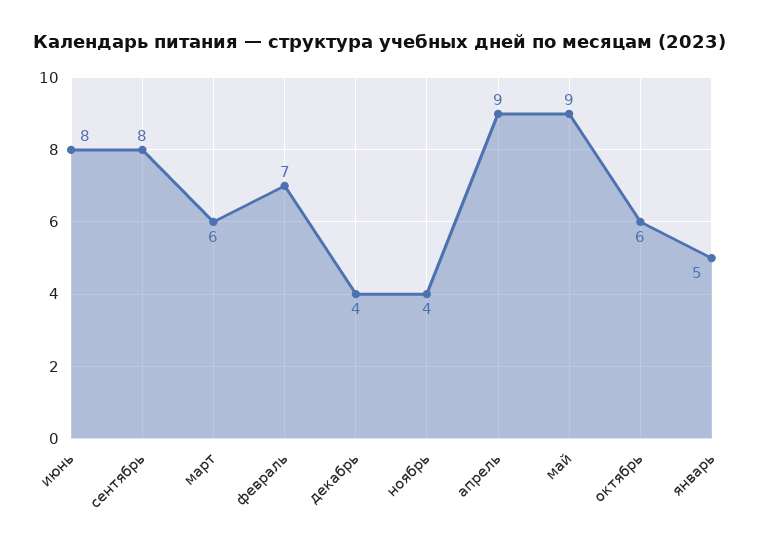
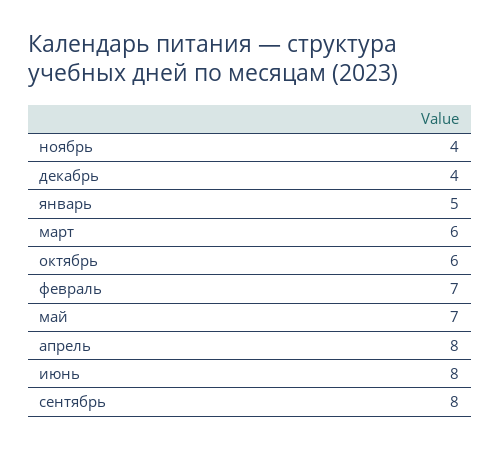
апрель: 9 -> 8
май: 9 -> 7

